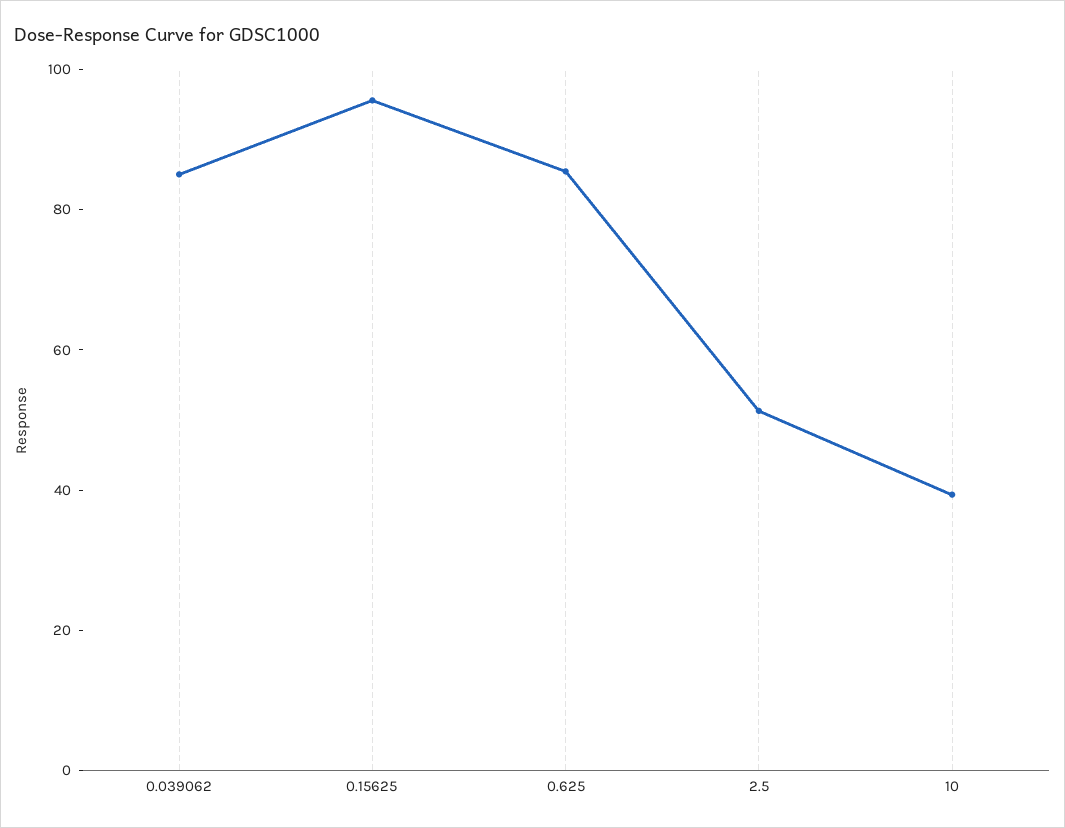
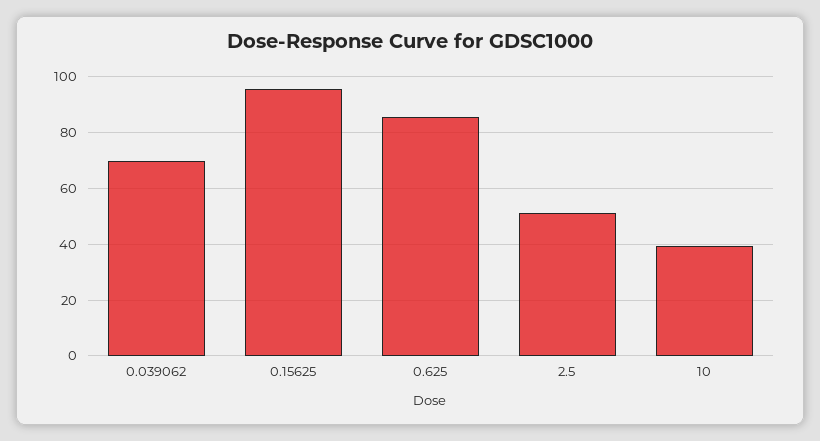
0.039062: 85 -> 70

